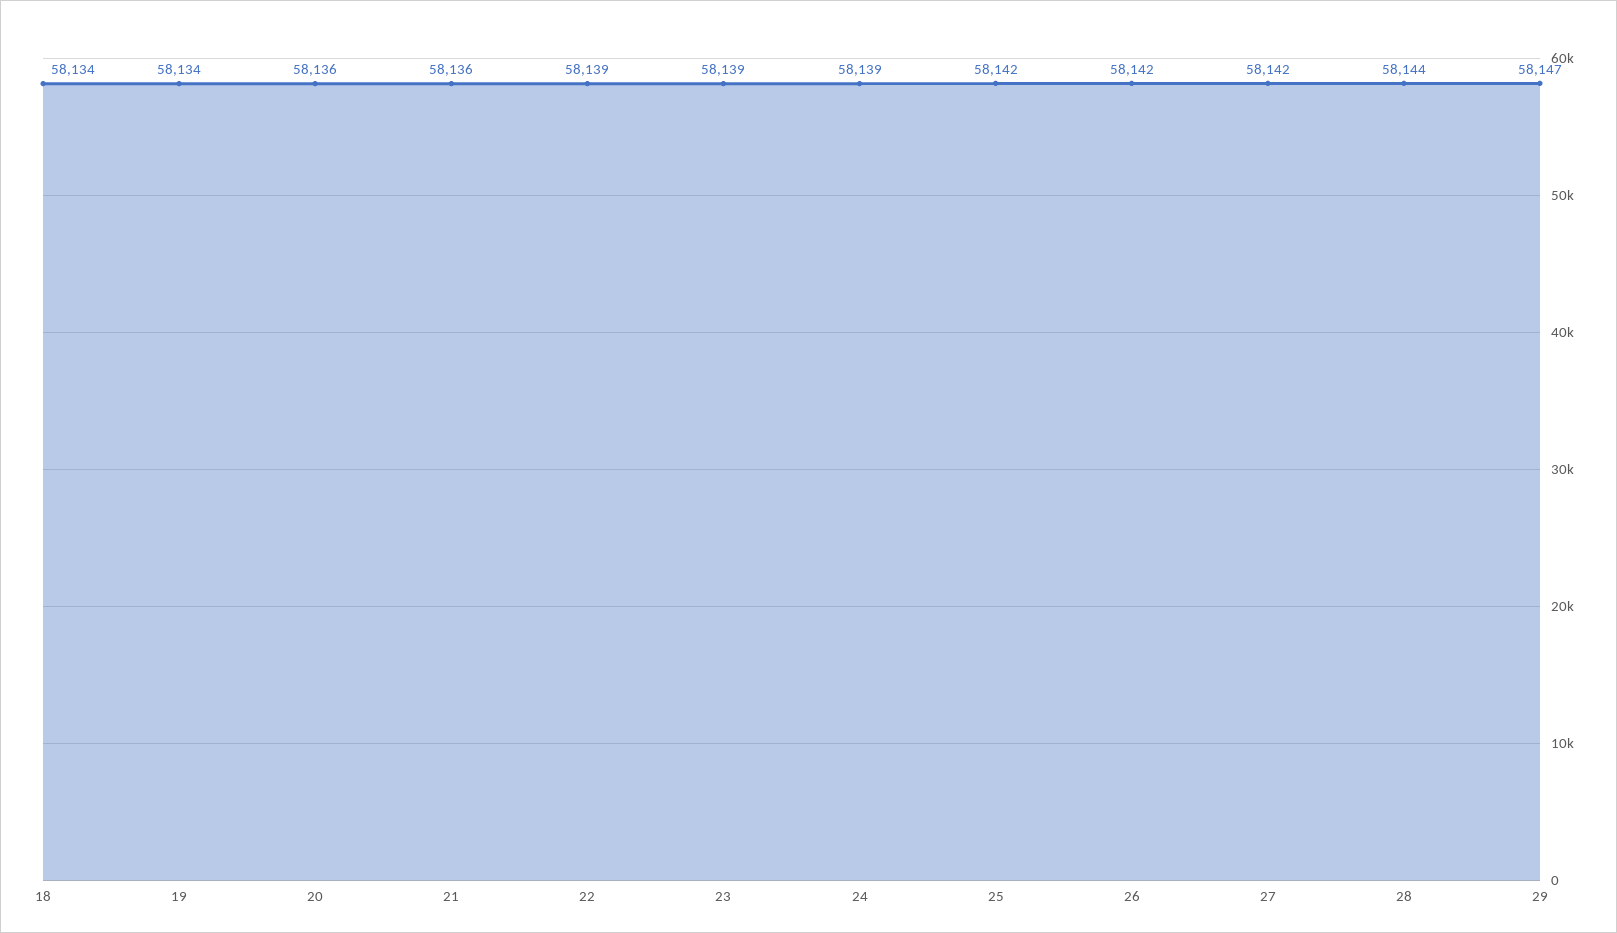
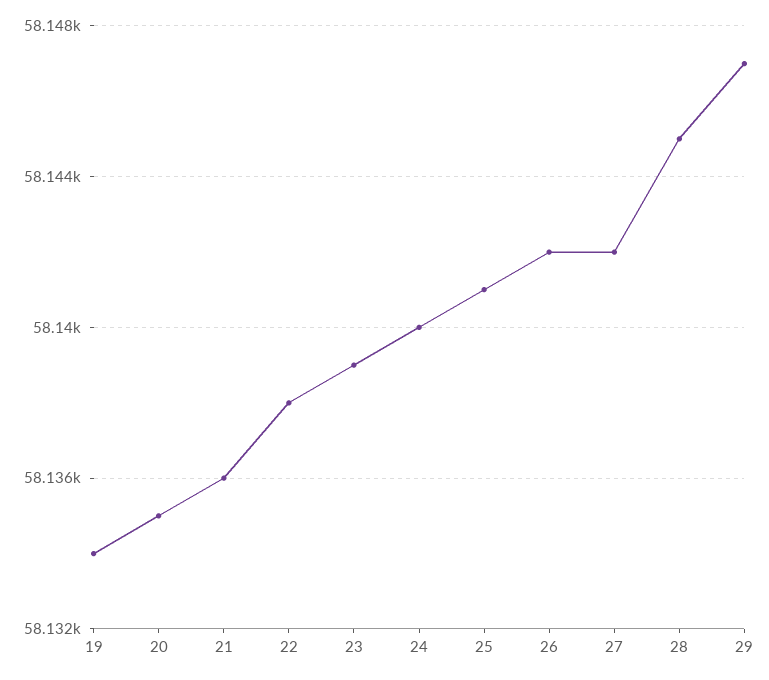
18: 58134 -> none
20: 58136 -> 58135
22: 58139 -> 58138
24: 58139 -> 58140
25: 58142 -> 58141
28: 58144 -> 58145

